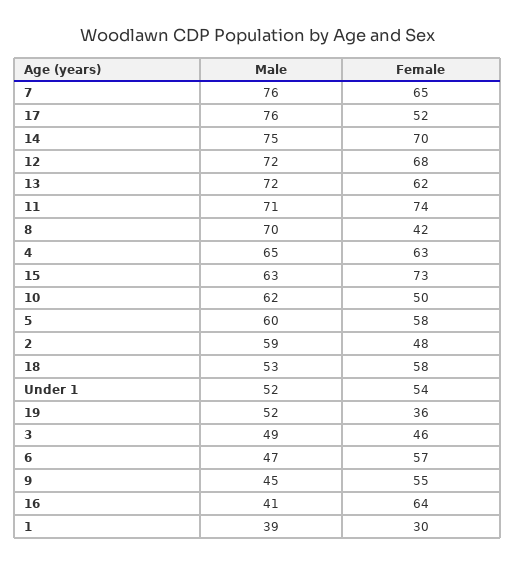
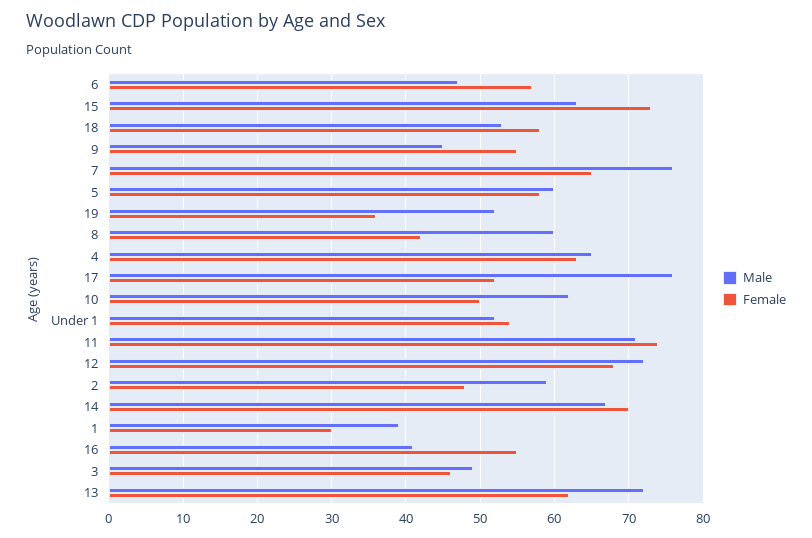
Male, 14: 75 -> 67
Male, 8: 70 -> 60
Female, 16: 64 -> 55

